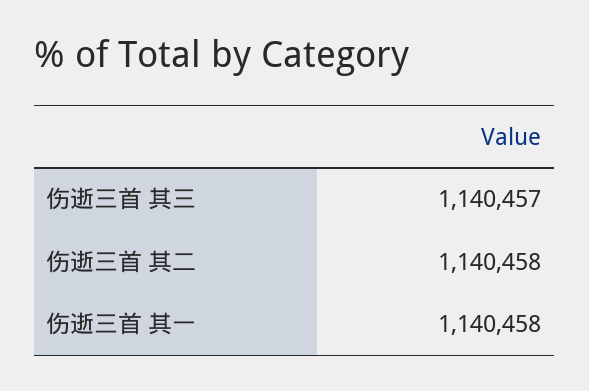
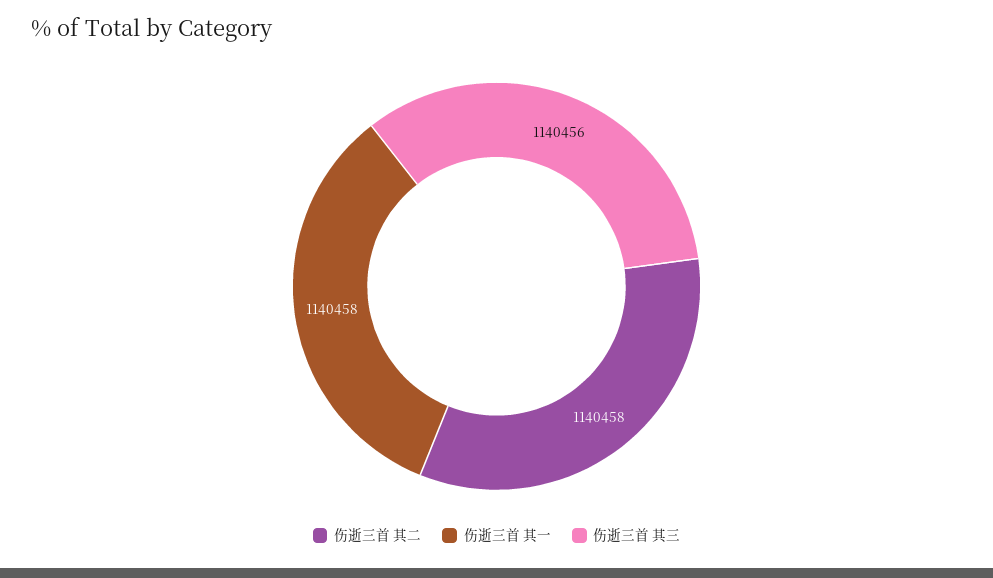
伤逝三首 其三: 1140457 -> 1140456

